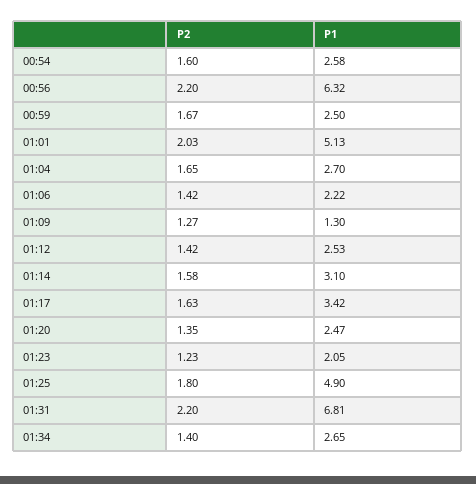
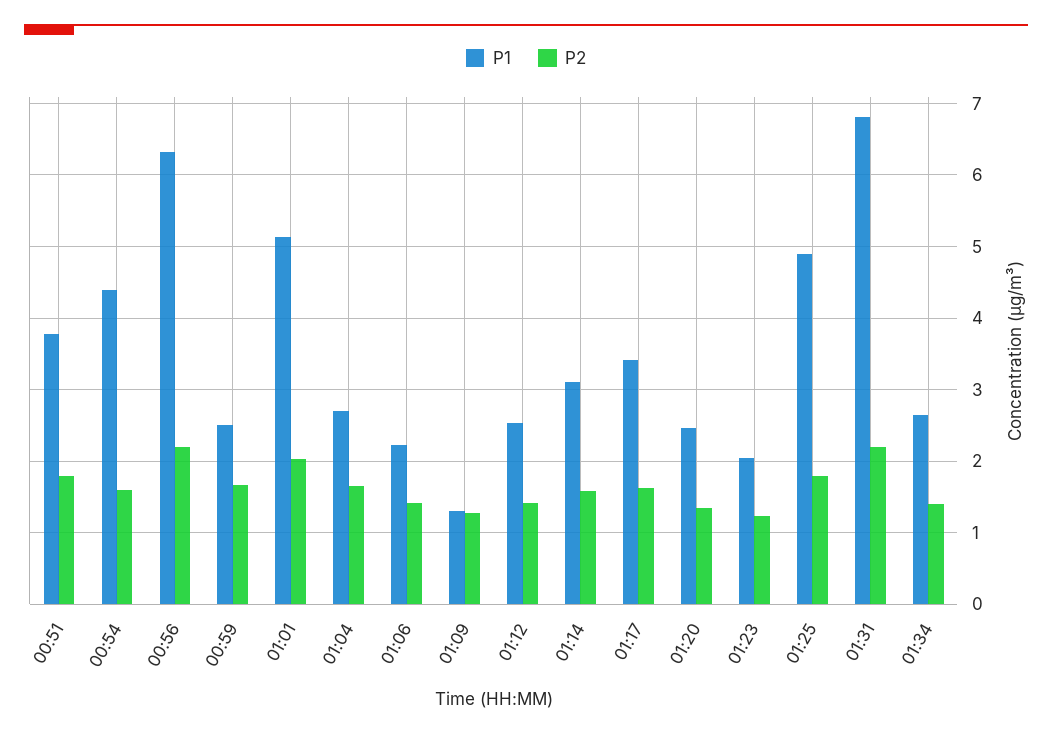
P1, 00:54: 2.58 -> 4.4
P1, 00:51: none -> 3.8
P2, 00:51: none -> 1.8

